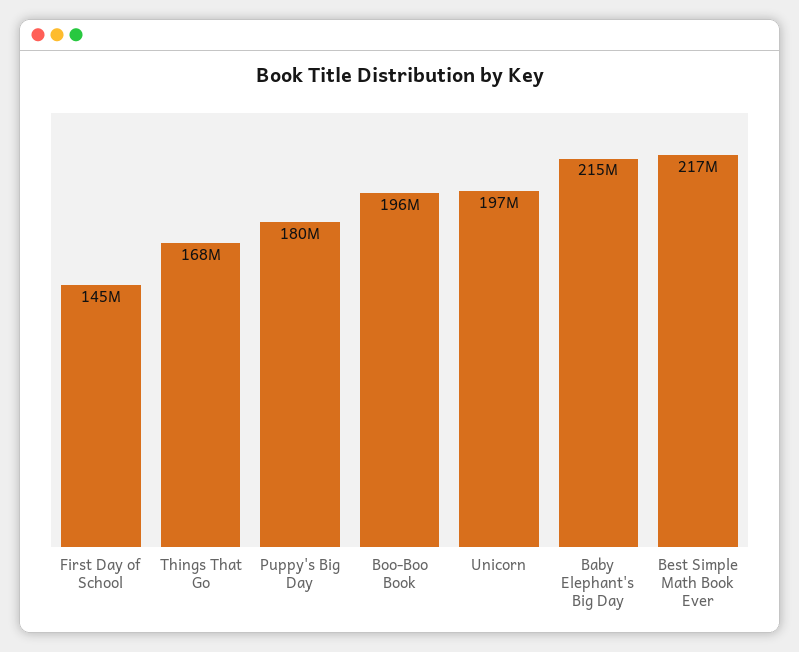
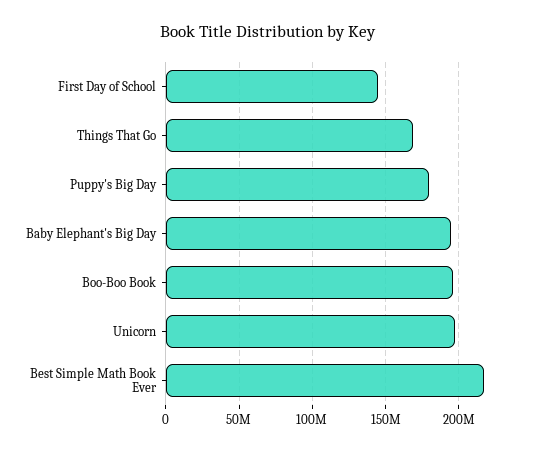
Baby Elephant's Big Day: 215000000 -> 195000000

